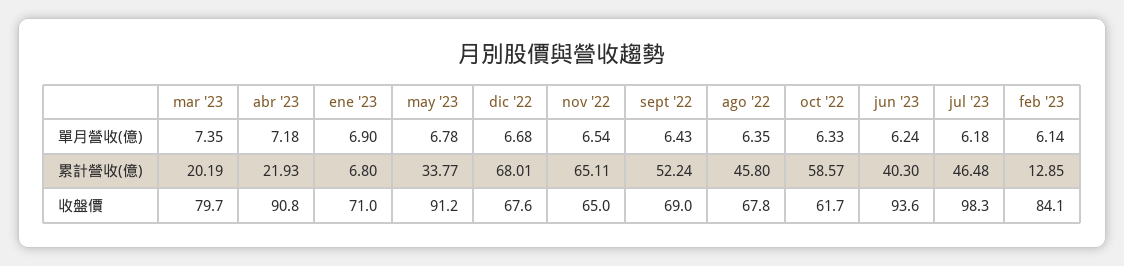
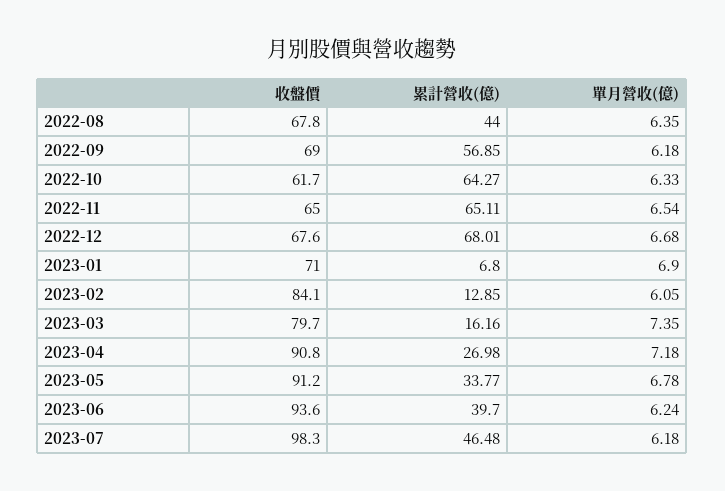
sept '22, 單月營收(億): 6.43 -> 6.18
feb '23, 單月營收(億): 6.14 -> 6.05
mar '23, 累計營收(億): 20.19 -> 16.16
abr '23, 累計營收(億): 21.93 -> 26.98
sept '22, 累計營收(億): 52.24 -> 56.85
ago '22, 累計營收(億): 45.8 -> 44
oct '22, 累計營收(億): 58.57 -> 64.27
jun '23, 累計營收(億): 40.3 -> 39.7

